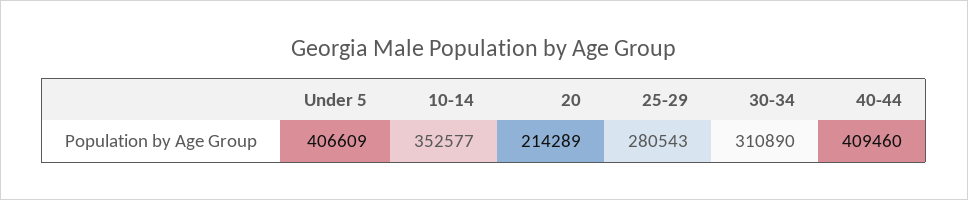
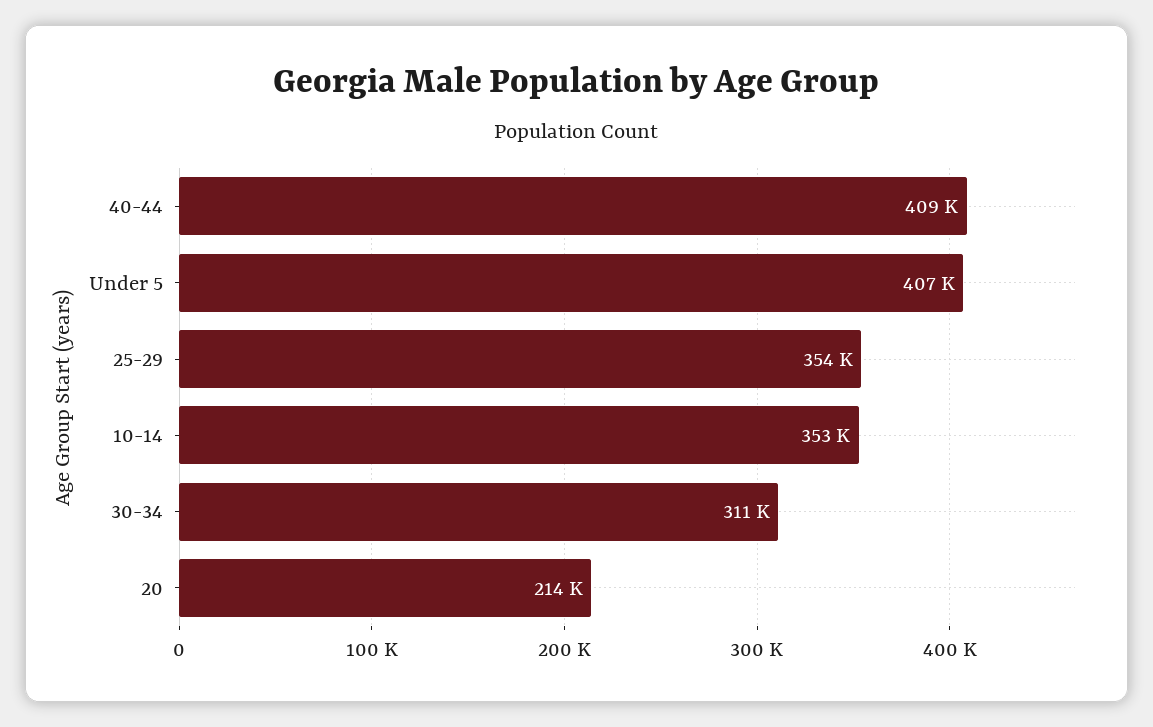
25-29: 280543 -> 354000

